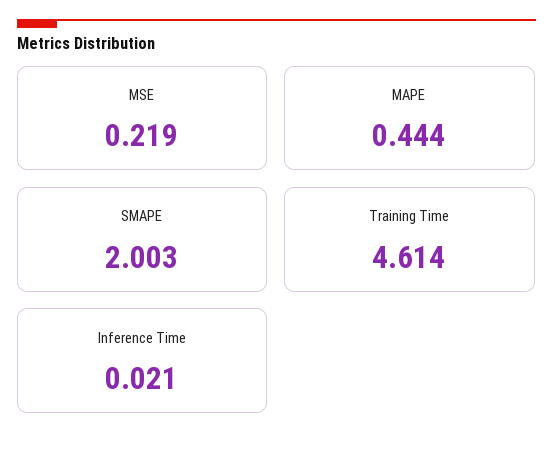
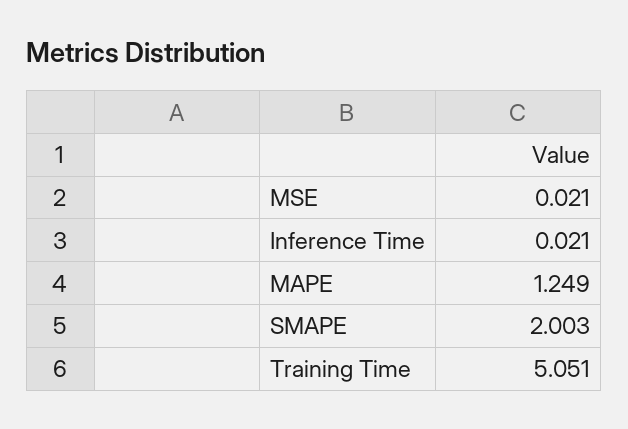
MSE: 0.219 -> 0.021
MAPE: 0.444 -> 1.249
Training Time: 4.614 -> 5.051

